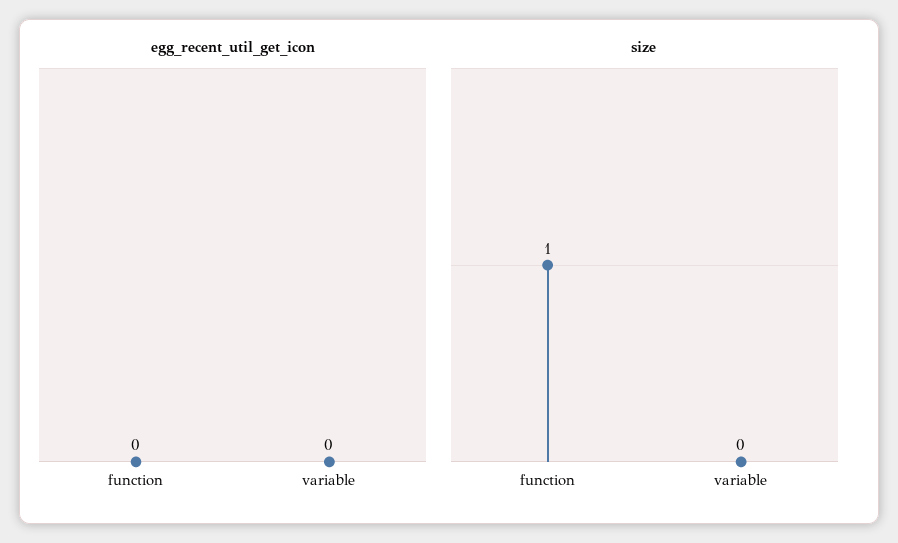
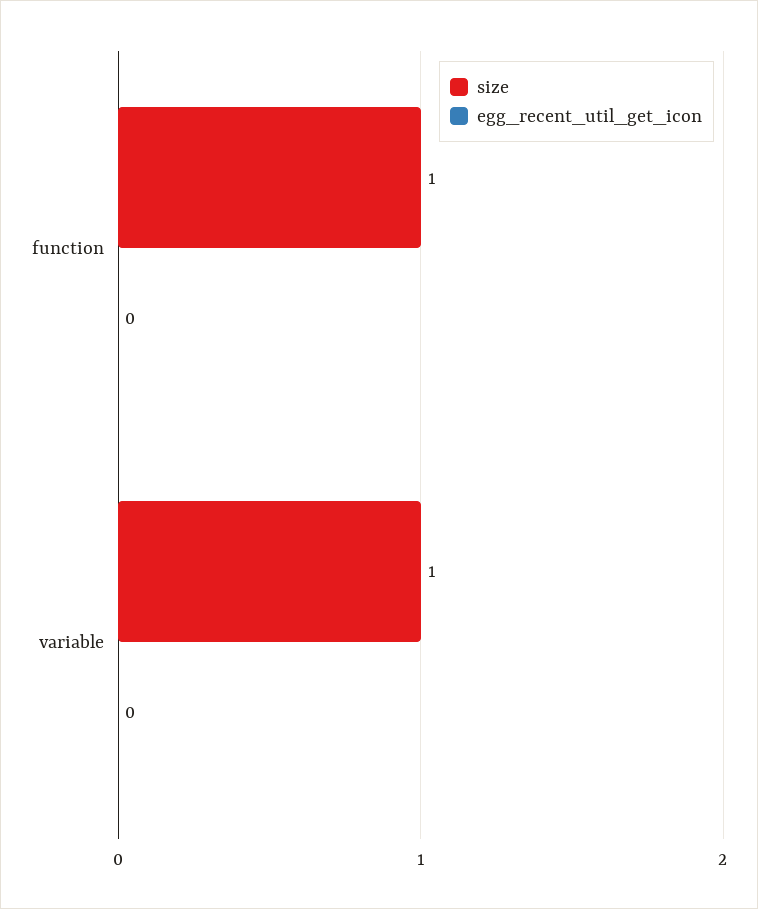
size, variable: 0 -> 1

